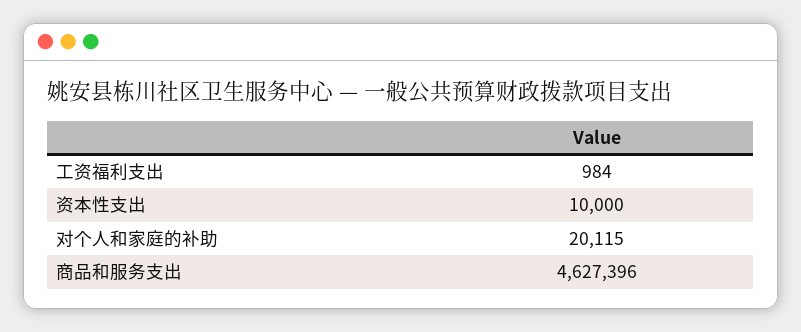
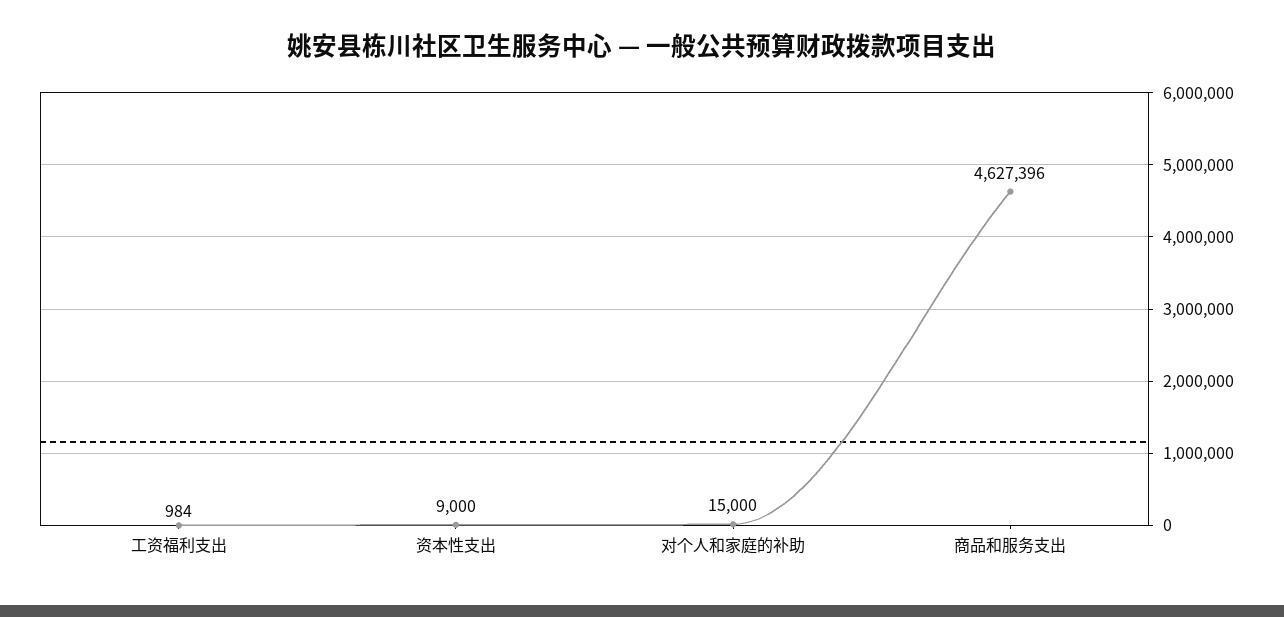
资本性支出: 10000 -> 9000
对个人和家庭的补助: 20115 -> 15000

